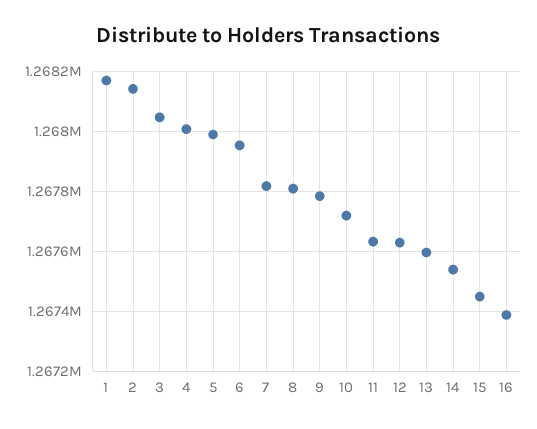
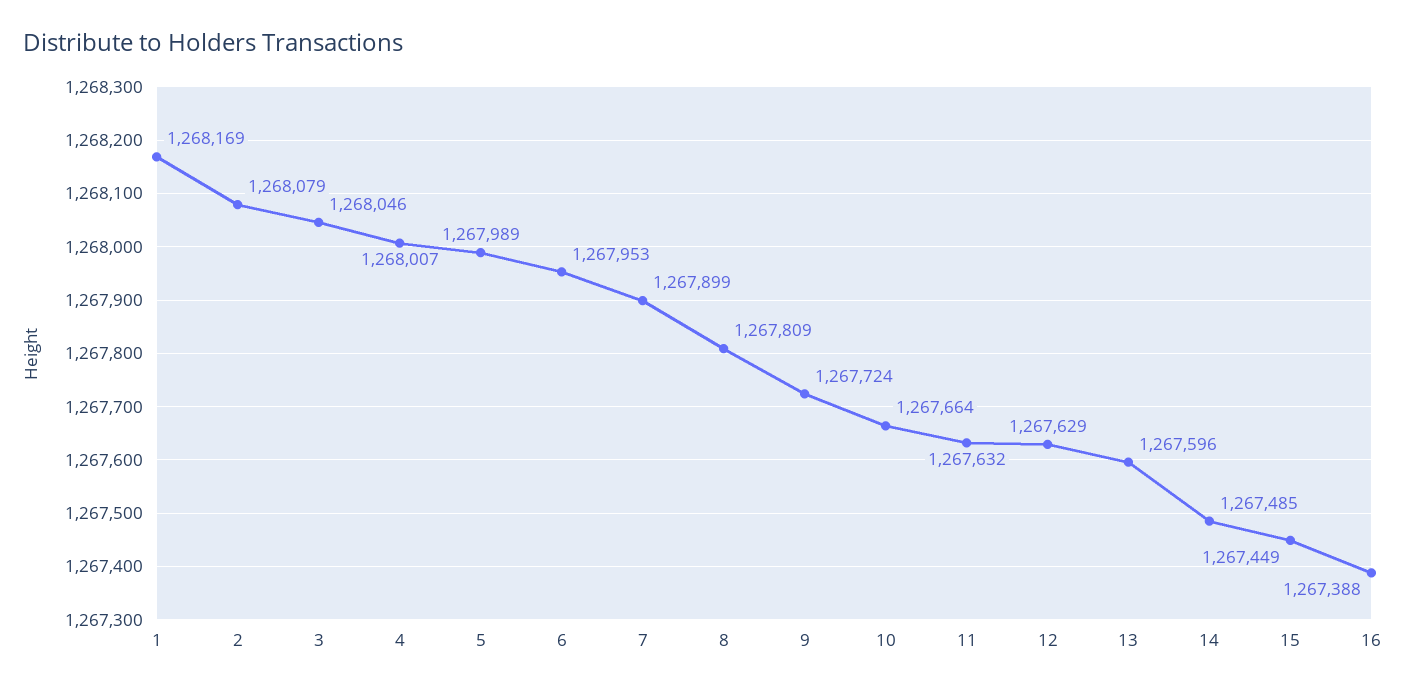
2: 1268140 -> 1268079
7: 1267820 -> 1267899
9: 1267780 -> 1267724
10: 1267720 -> 1267664
14: 1267540 -> 1267485

